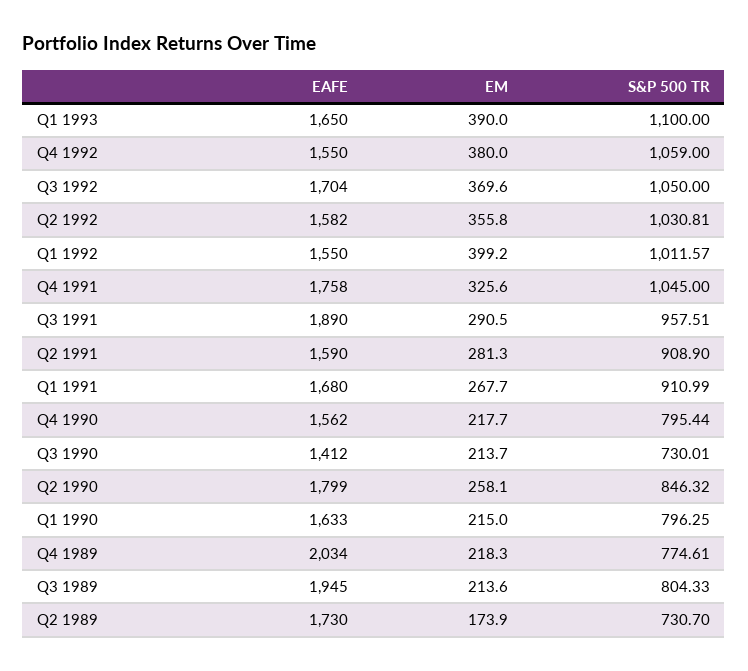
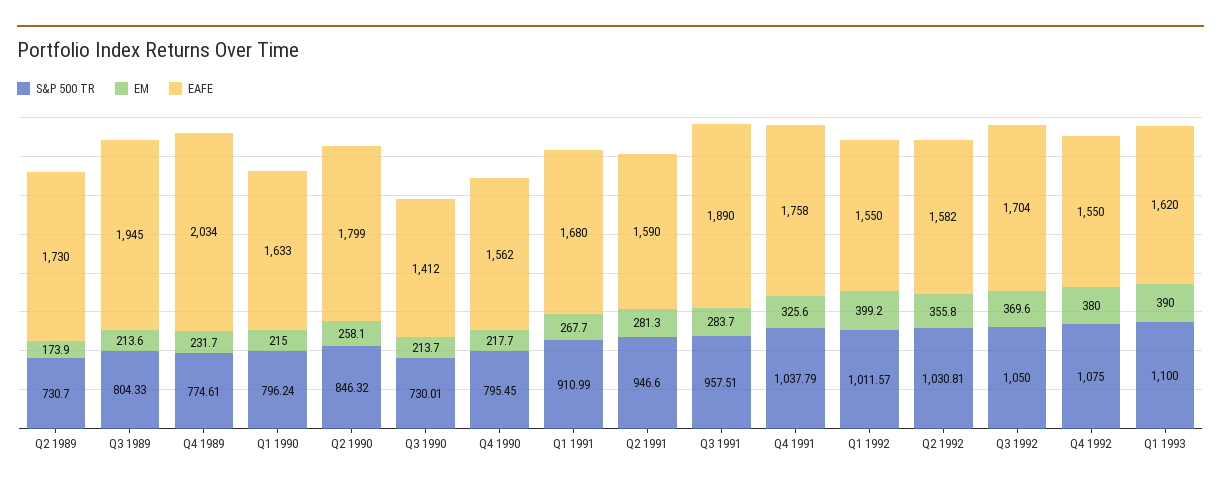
EAFE, Q1 1993: 1650 -> 1620
S&P 500 TR, Q4 1992: 1059 -> 1075
S&P 500 TR, Q4 1991: 1045 -> 1037.79
EM, Q3 1991: 290.5 -> 283.7
S&P 500 TR, Q2 1991: 908.9 -> 946.6
S&P 500 TR, Q4 1990: 795.44 -> 795.45
S&P 500 TR, Q1 1990: 796.25 -> 796.24
EM, Q4 1989: 218.3 -> 231.7

